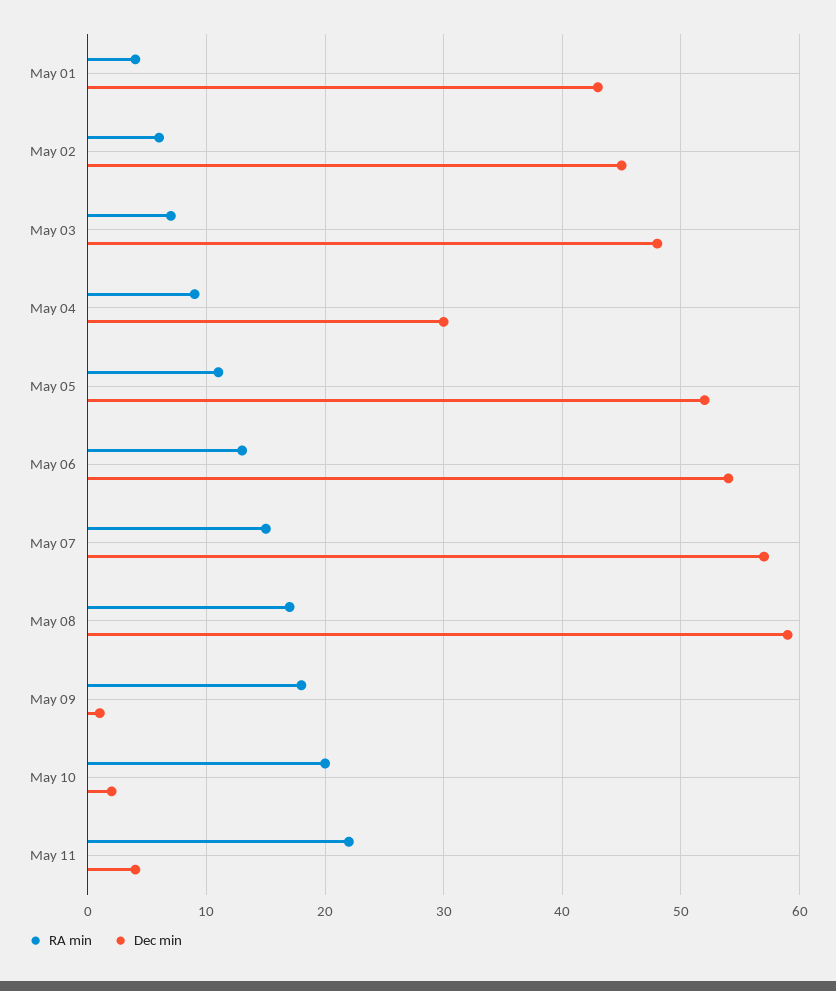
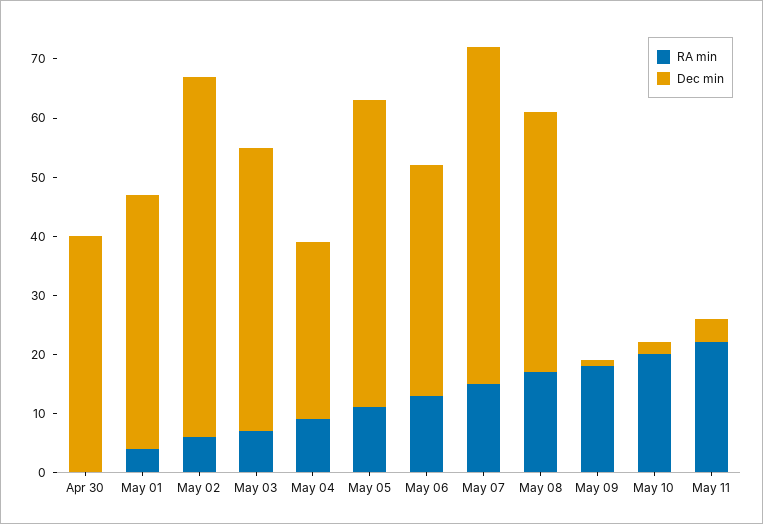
Dec min, May 02: 45 -> 60
Dec min, May 06: 54 -> 40
Dec min, May 08: 59 -> 45
RA min, Apr 30: none -> 0
Dec min, Apr 30: none -> 40

